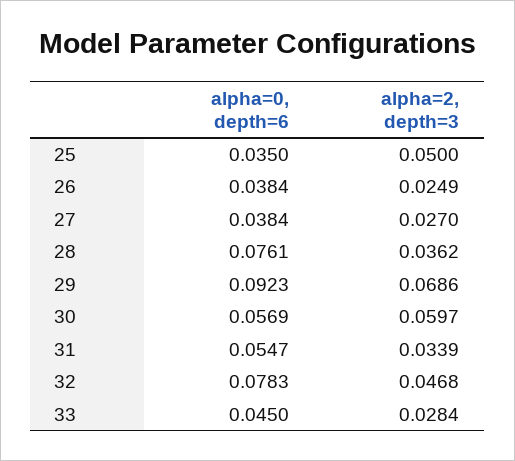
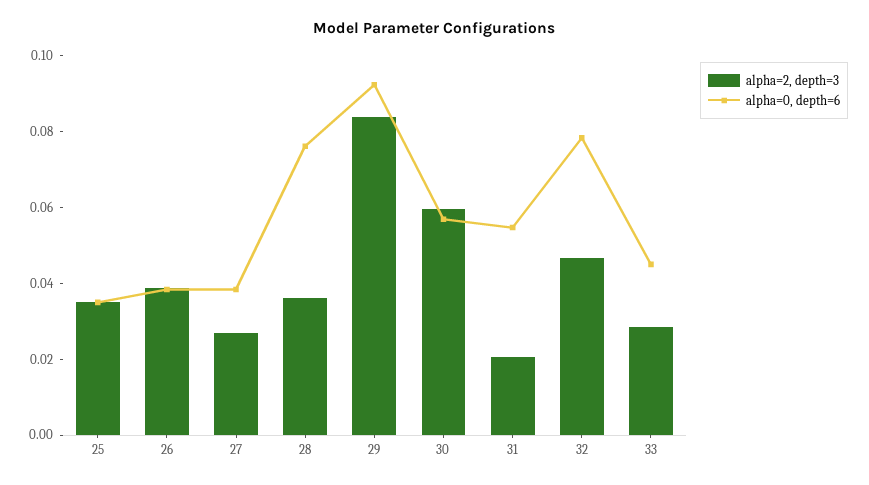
alpha=2, depth=3, 25: 0.05 -> 0.035
alpha=2, depth=3, 26: 0.0249 -> 0.04
alpha=2, depth=3, 29: 0.0686 -> 0.085
alpha=2, depth=3, 31: 0.0339 -> 0.02

